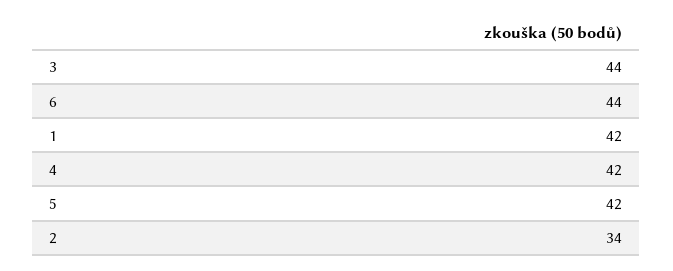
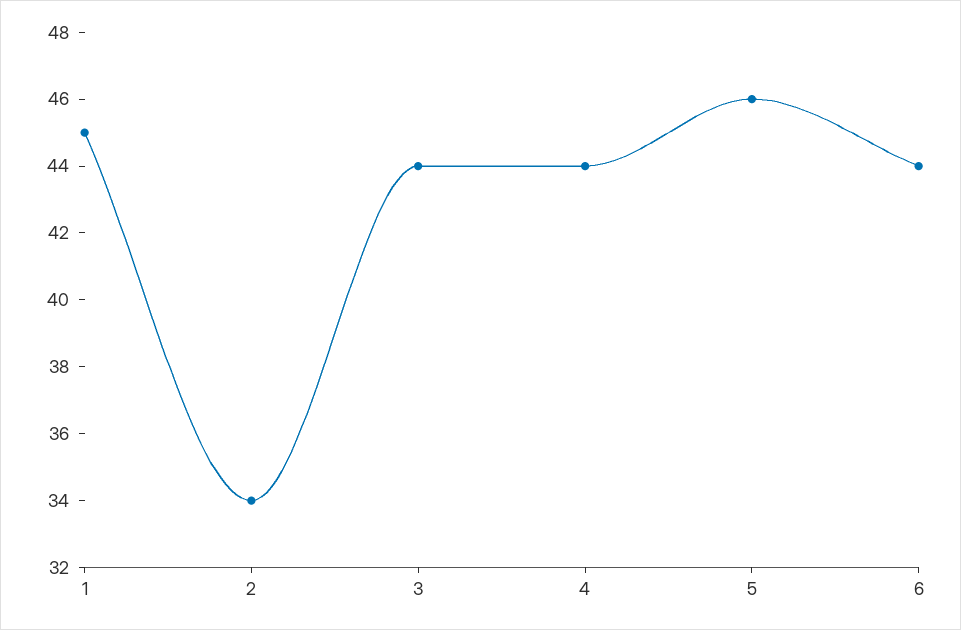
1: 42 -> 45
4: 42 -> 44
5: 42 -> 46

